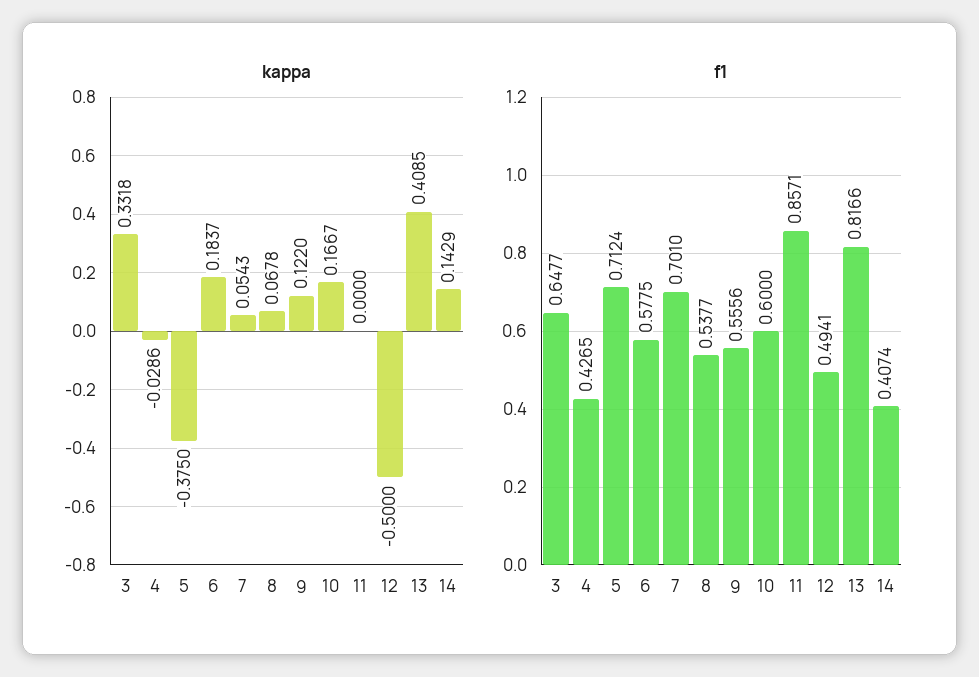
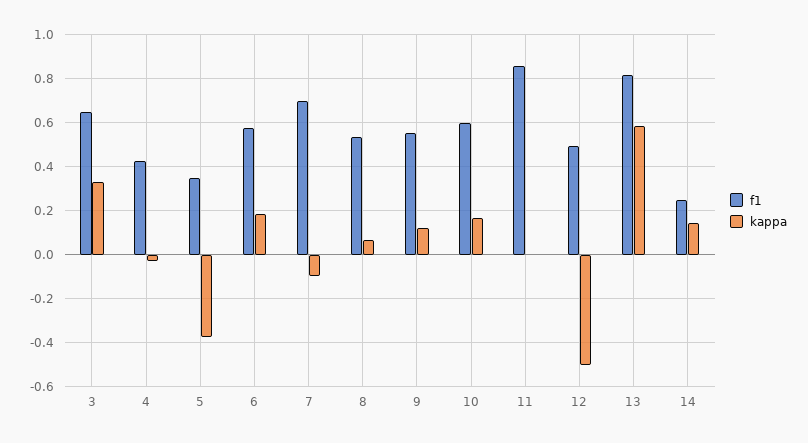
kappa, 7: 0.0543 -> -0.1
kappa, 13: 0.4085 -> 0.6
f1, 5: 0.7124 -> 0.35
f1, 14: 0.4074 -> 0.25

